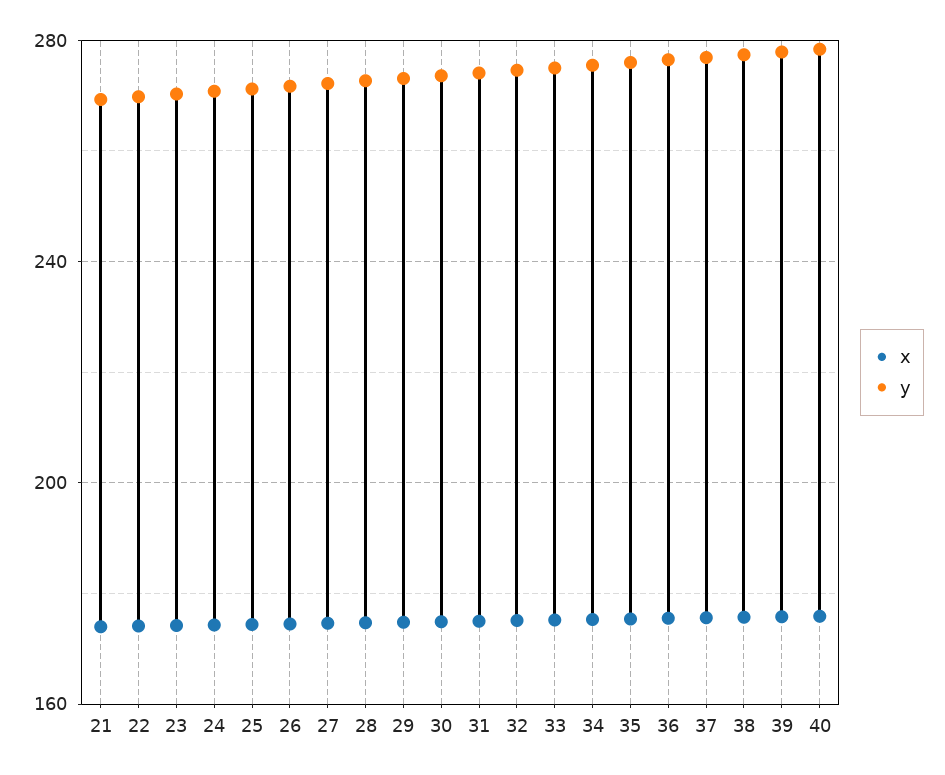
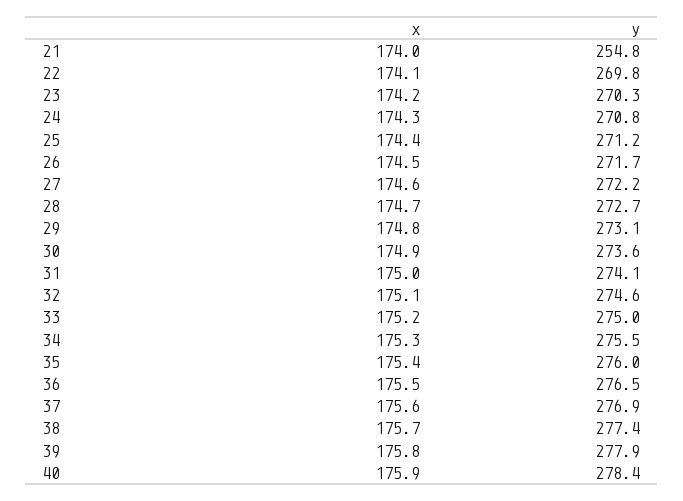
y, 21: 270 -> 254.8

